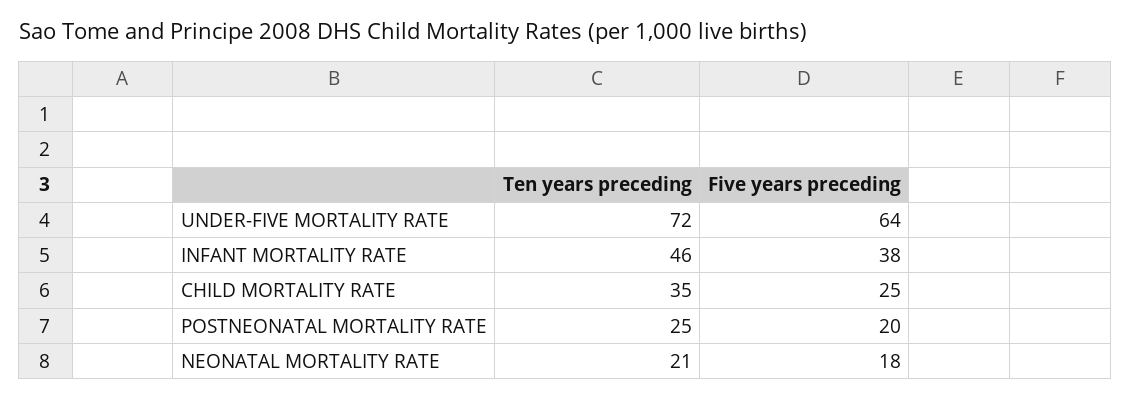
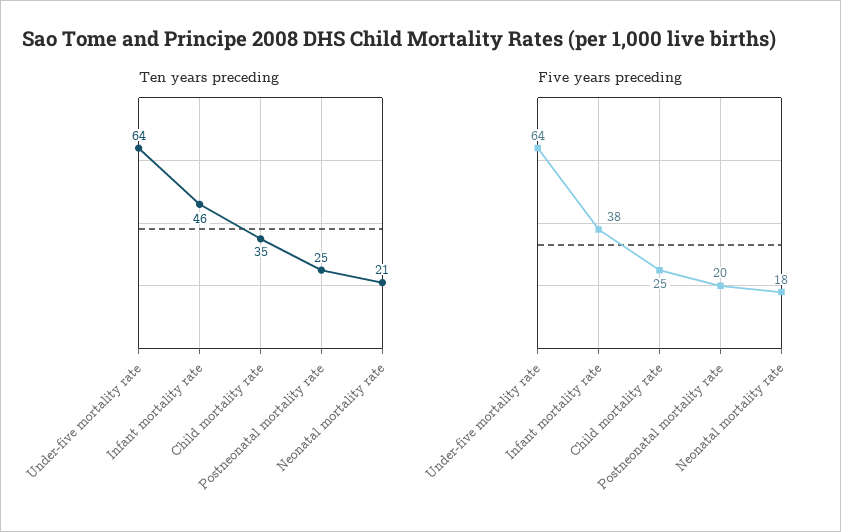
Ten years preceding, UNDER-FIVE MORTALITY RATE: 72 -> 64

